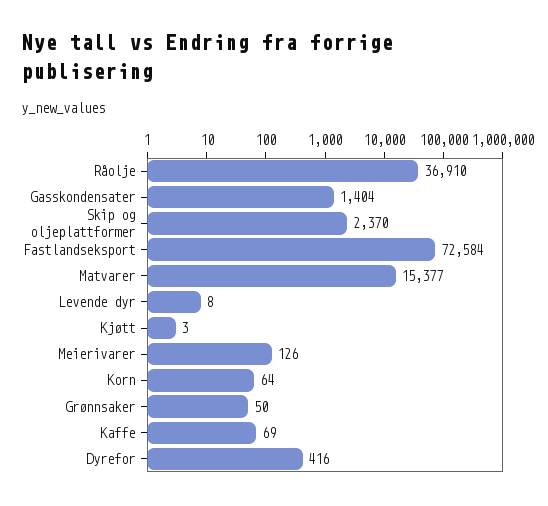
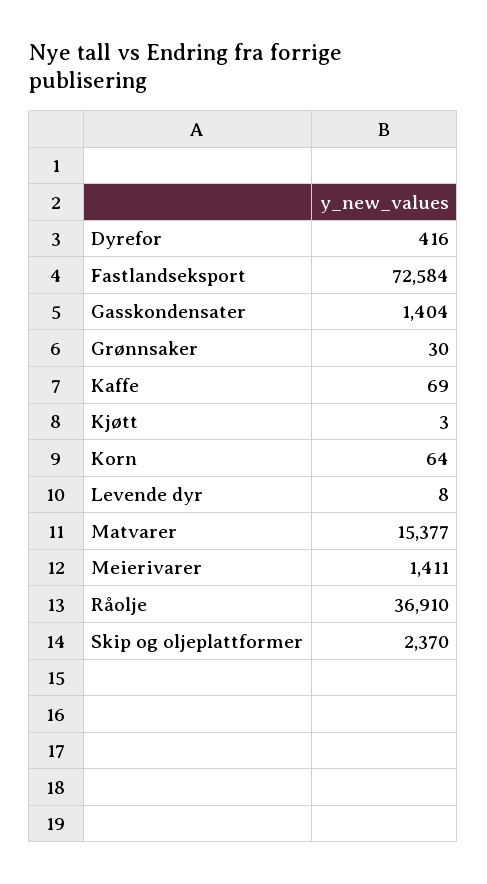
Meierivarer: 126 -> 1411
Grønnsaker: 50 -> 30

